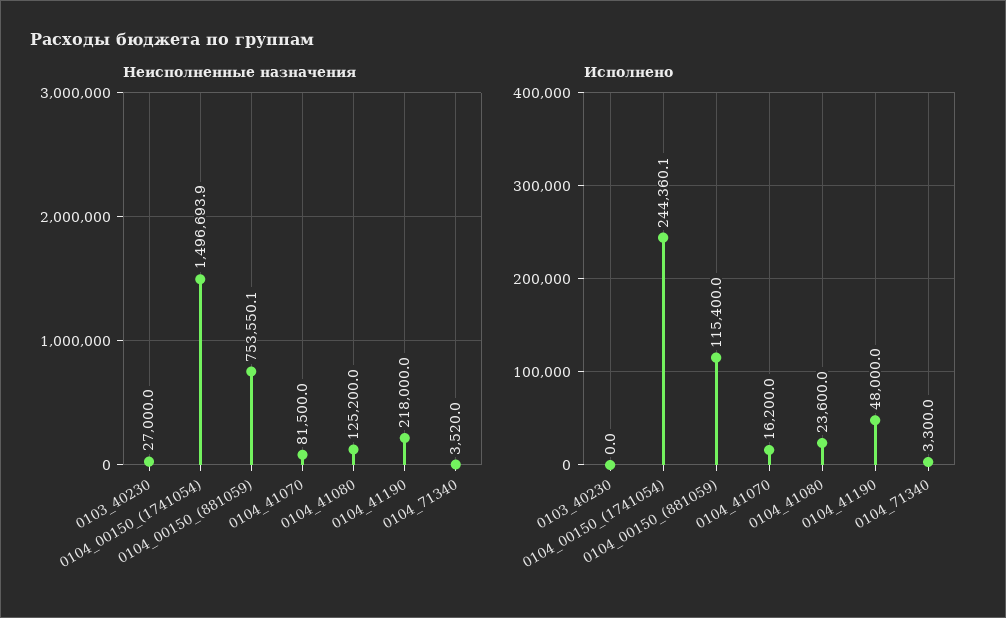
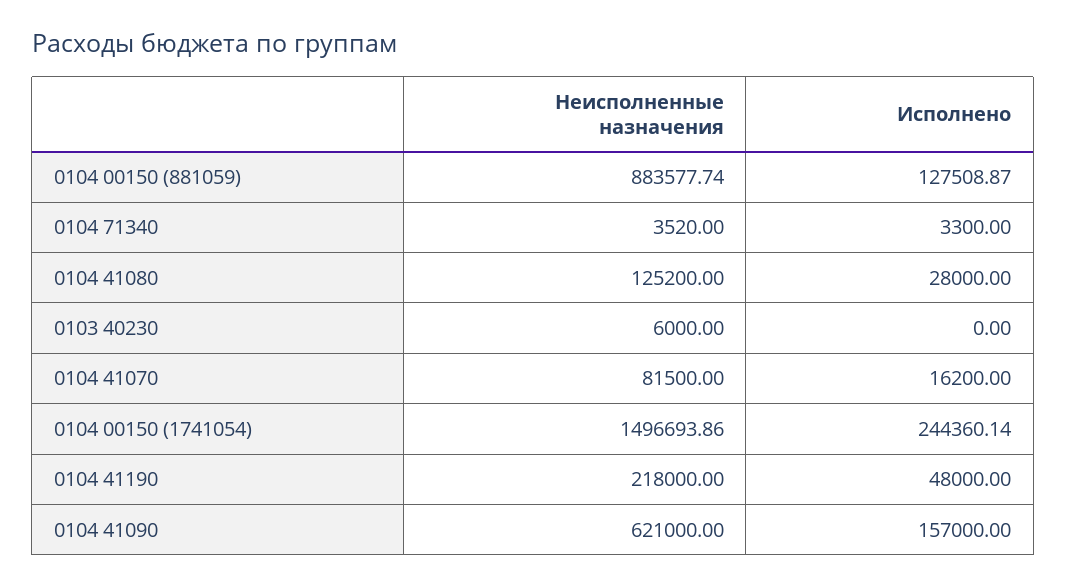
Неисполненные назначения, 0103_40230: 27000 -> 6000
Неисполненные назначения, 0104_00150_(881059): 753550.1 -> 883577.74
Исполнено, 0104_00150_(881059): 115400 -> 127508.87
Исполнено, 0104_41080: 23600 -> 28000
Неисполненные назначения, 0104 41090: none -> 621000
Исполнено, 0104 41090: none -> 157000

